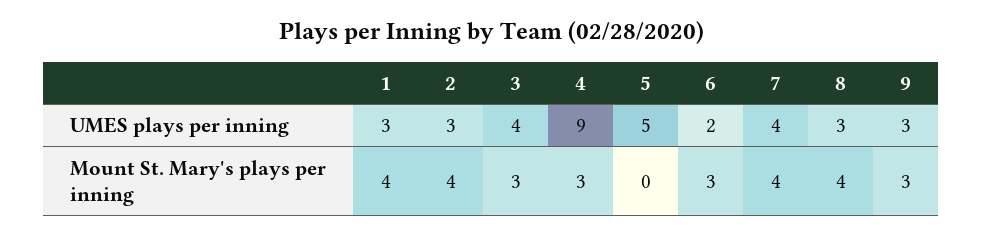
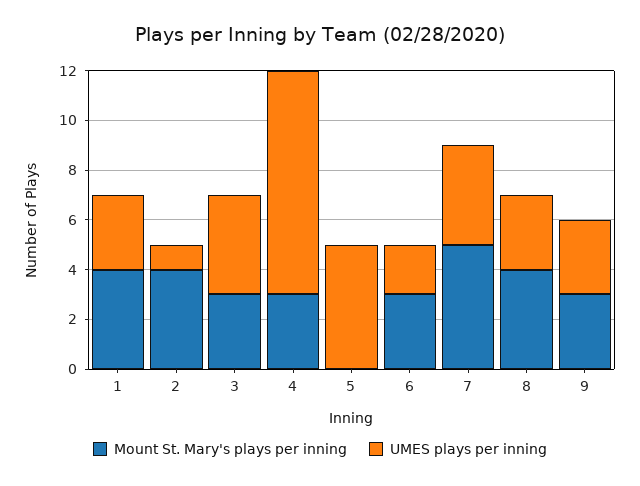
UMES plays per inning, 2: 3 -> 1
Mount St. Mary's plays per inning, 7: 4 -> 5

